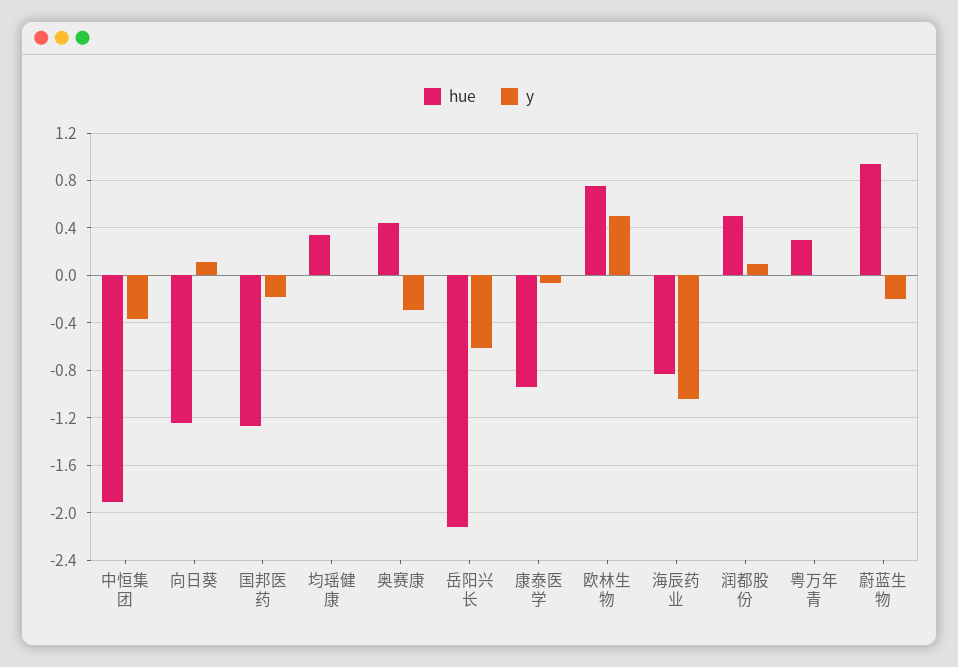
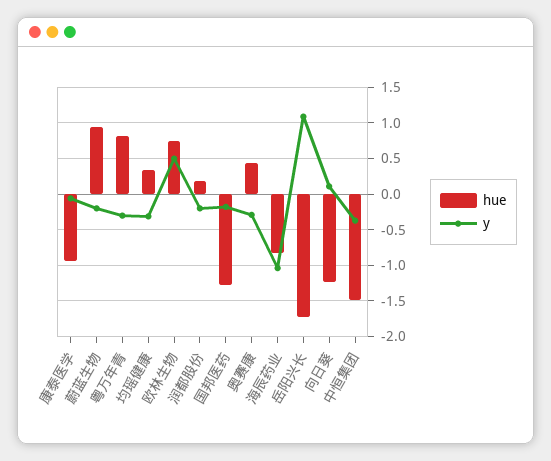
hue, 中恒集团: -1.9 -> -1.5
y, 均瑶健康: 0 -> -0.3
hue, 岳阳兴长: -2.1 -> -1.7
y, 岳阳兴长: -0.6 -> 1.1
hue, 润都股份: 0.5 -> 0.2
y, 润都股份: 0.1 -> -0.2
hue, 粤万年青: 0.3 -> 0.8
y, 粤万年青: 0 -> -0.3

